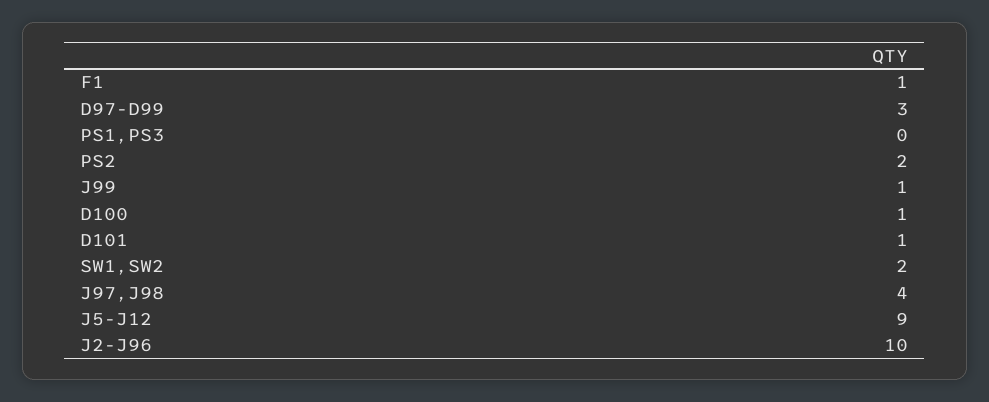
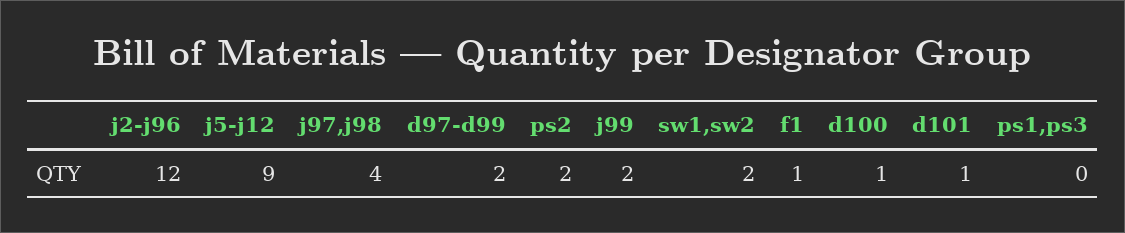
D97-D99: 3 -> 2
J99: 1 -> 2
J2-J96: 10 -> 12

